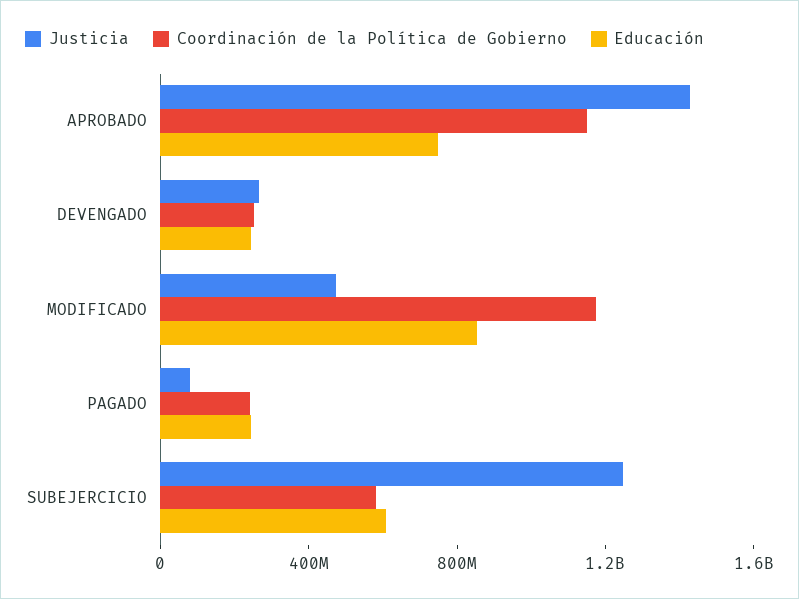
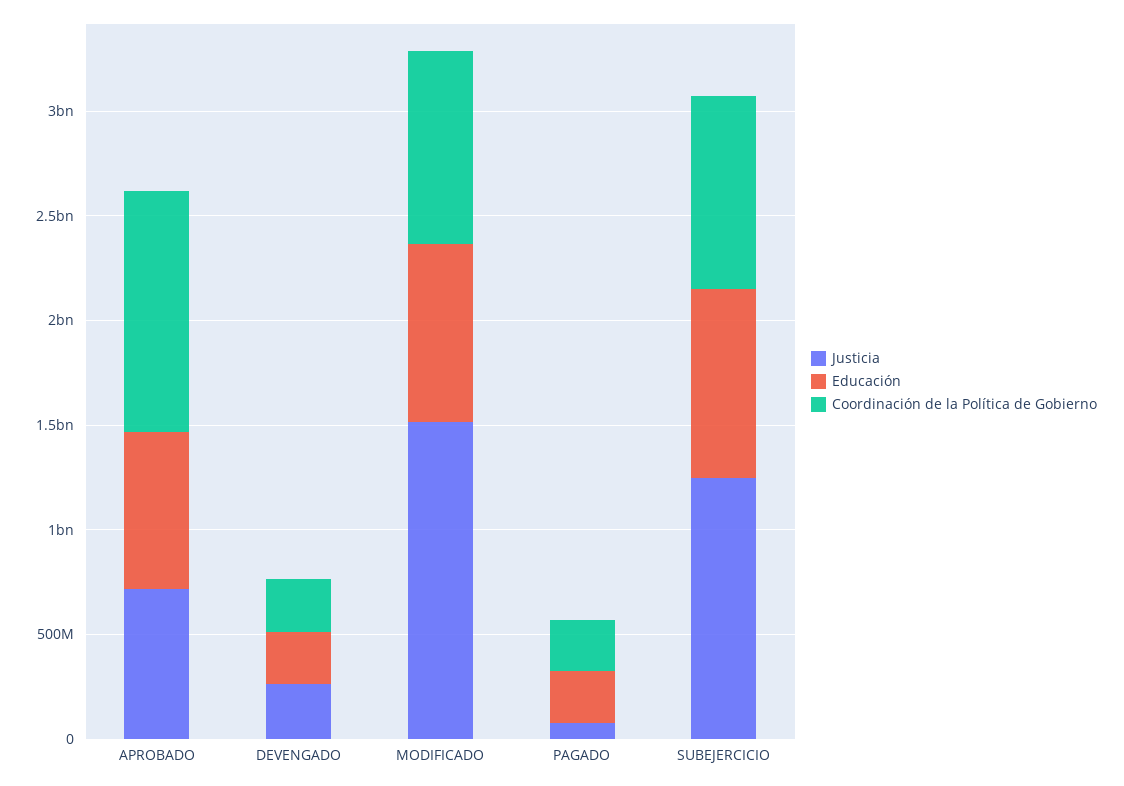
Justicia, APROBADO: 1400000000 -> 700000000
Justicia, MODIFICADO: 500000000 -> 1500000000
Coordinación de la Política de Gobierno, MODIFICADO: 1200000000 -> 900000000
Coordinación de la Política de Gobierno, SUBEJERCICIO: 600000000 -> 900000000
Educación, SUBEJERCICIO: 600000000 -> 900000000

